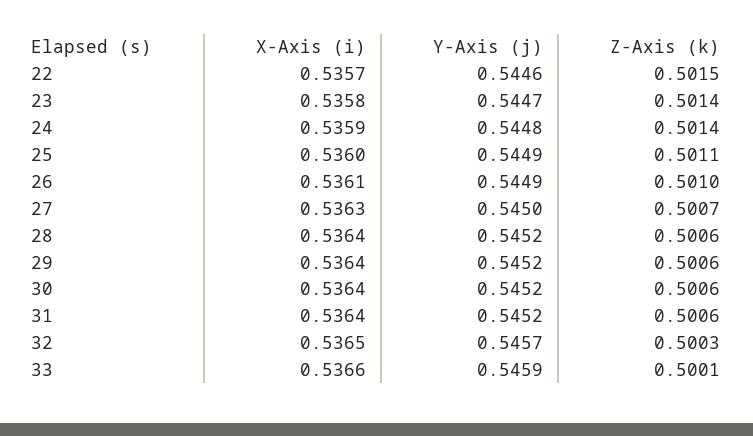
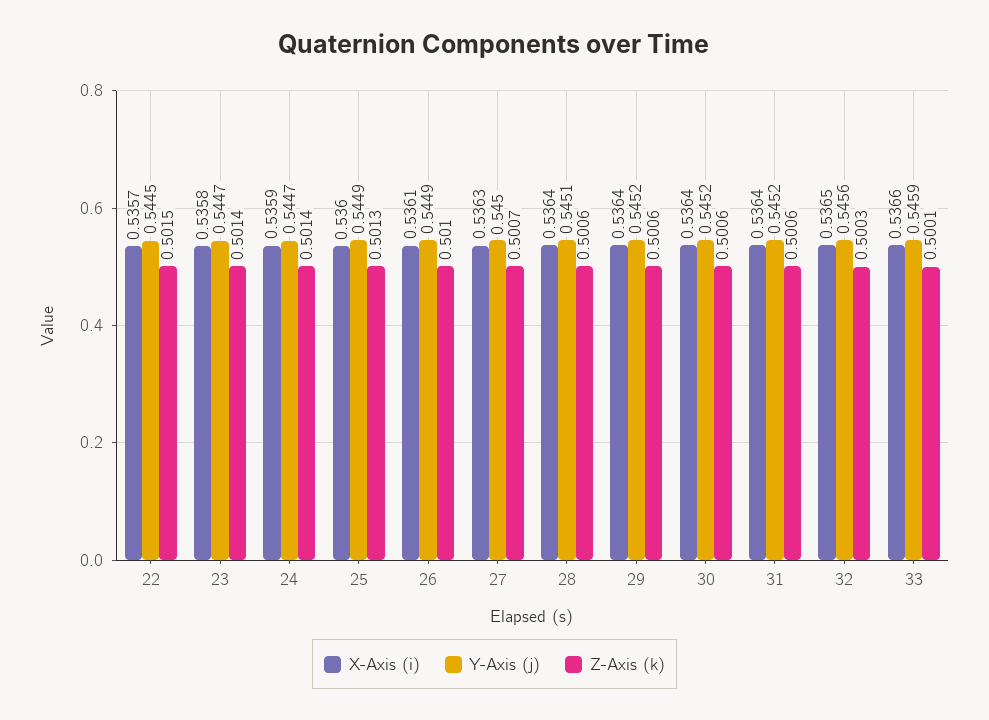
Y-Axis (j), 22: 0.5446 -> 0.5445
Y-Axis (j), 24: 0.5448 -> 0.5447
Z-Axis (k), 25: 0.5011 -> 0.5013
Y-Axis (j), 28: 0.5452 -> 0.5451
Y-Axis (j), 32: 0.5457 -> 0.5456

